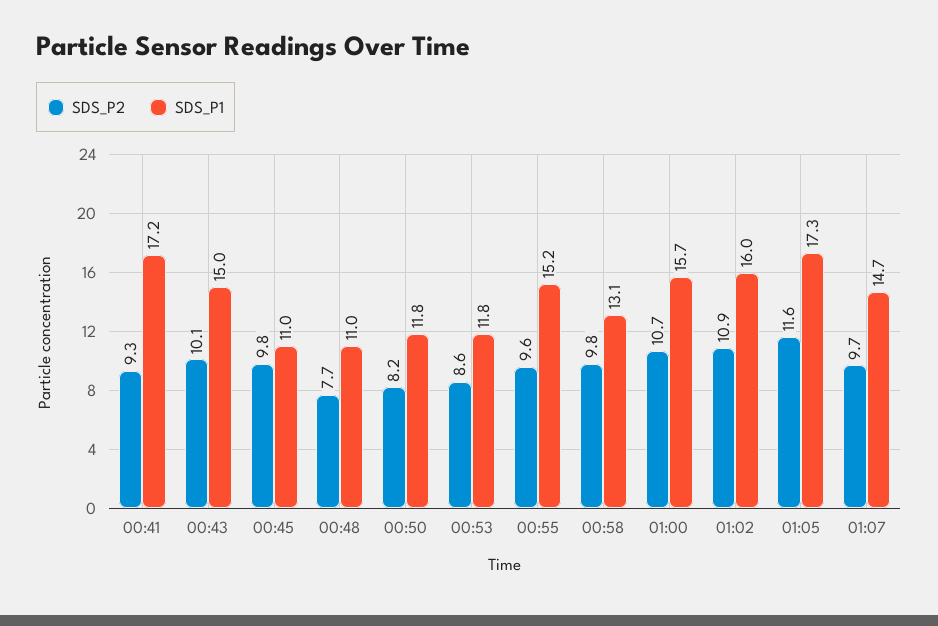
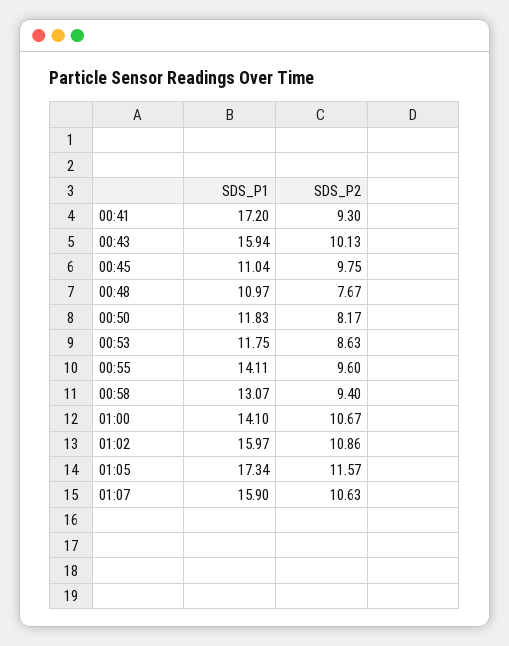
SDS_P1, 00:43: 15 -> 15.94
SDS_P1, 00:55: 15.2 -> 14.11
SDS_P2, 00:58: 9.8 -> 9.4
SDS_P1, 01:00: 15.7 -> 14.1
SDS_P2, 01:07: 9.7 -> 10.63
SDS_P1, 01:07: 14.7 -> 15.9

